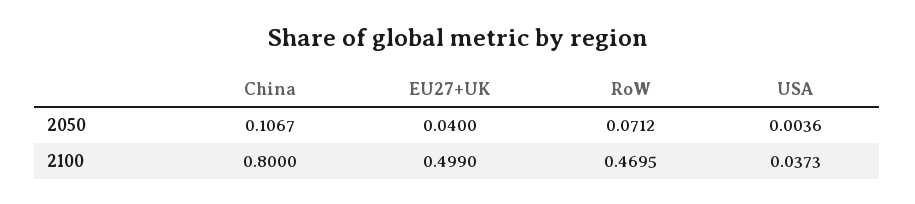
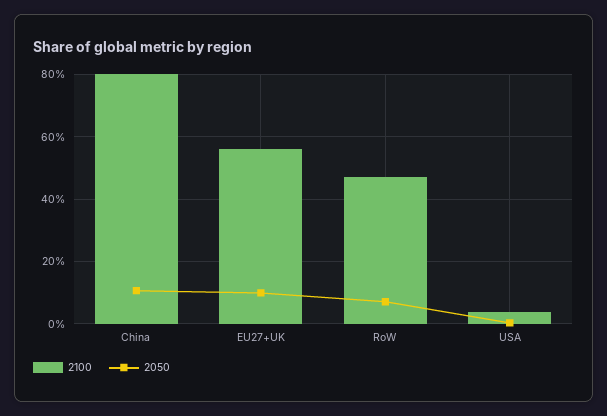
2050, EU27+UK: 0.04 -> 0.1
2100, EU27+UK: 0.499 -> 0.56

